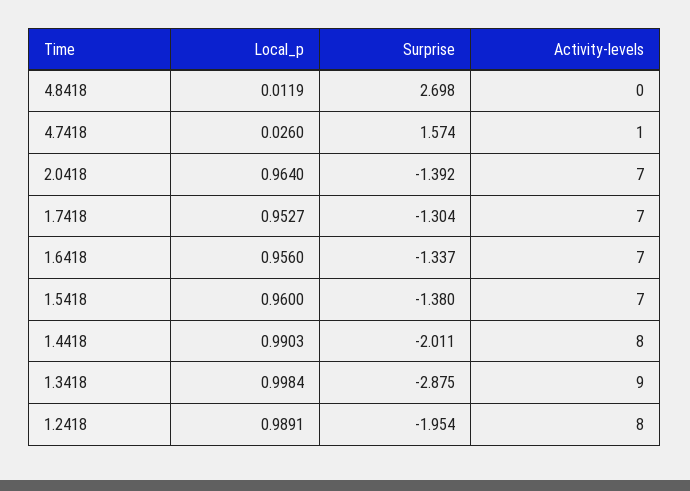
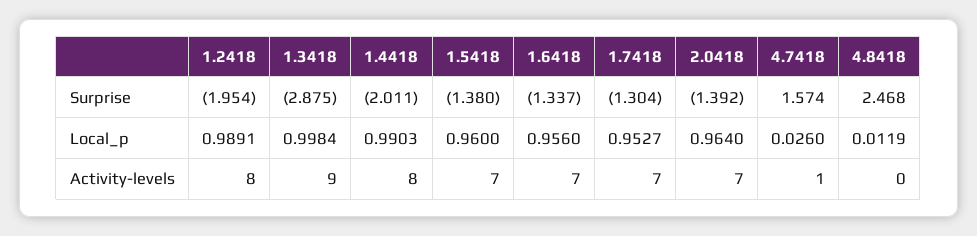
Surprise, 4.8418: 2.698 -> 2.468

